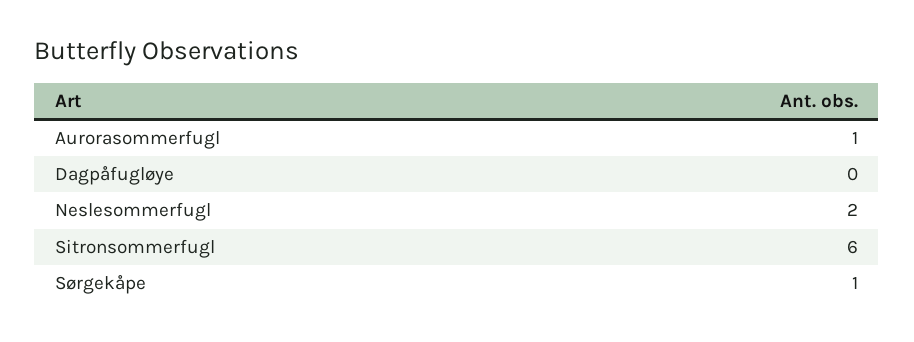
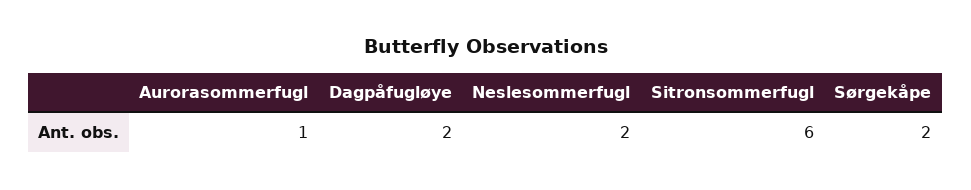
Dagpåfugløye: 0 -> 2
Sørgekåpe: 1 -> 2

